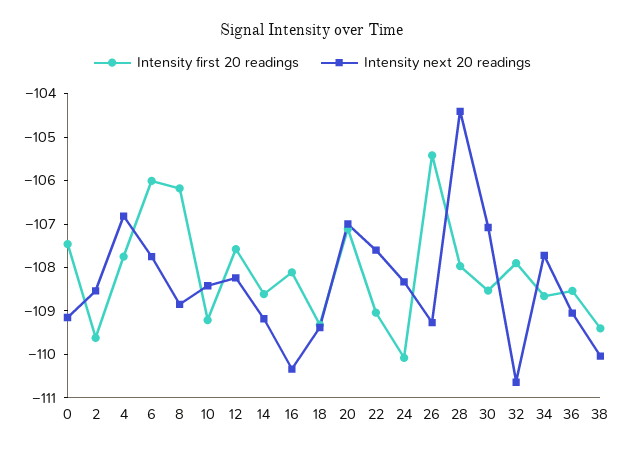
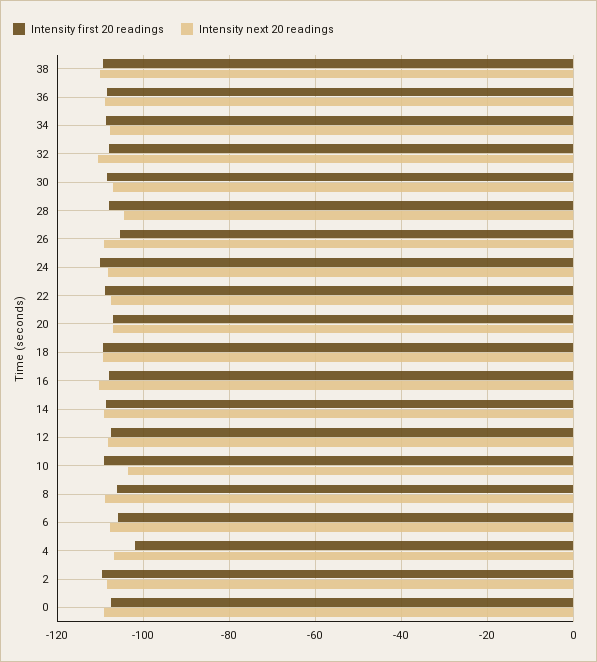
Intensity first 20 readings, 4: -107.8 -> -102
Intensity next 20 readings, 10: -108.4 -> -104

